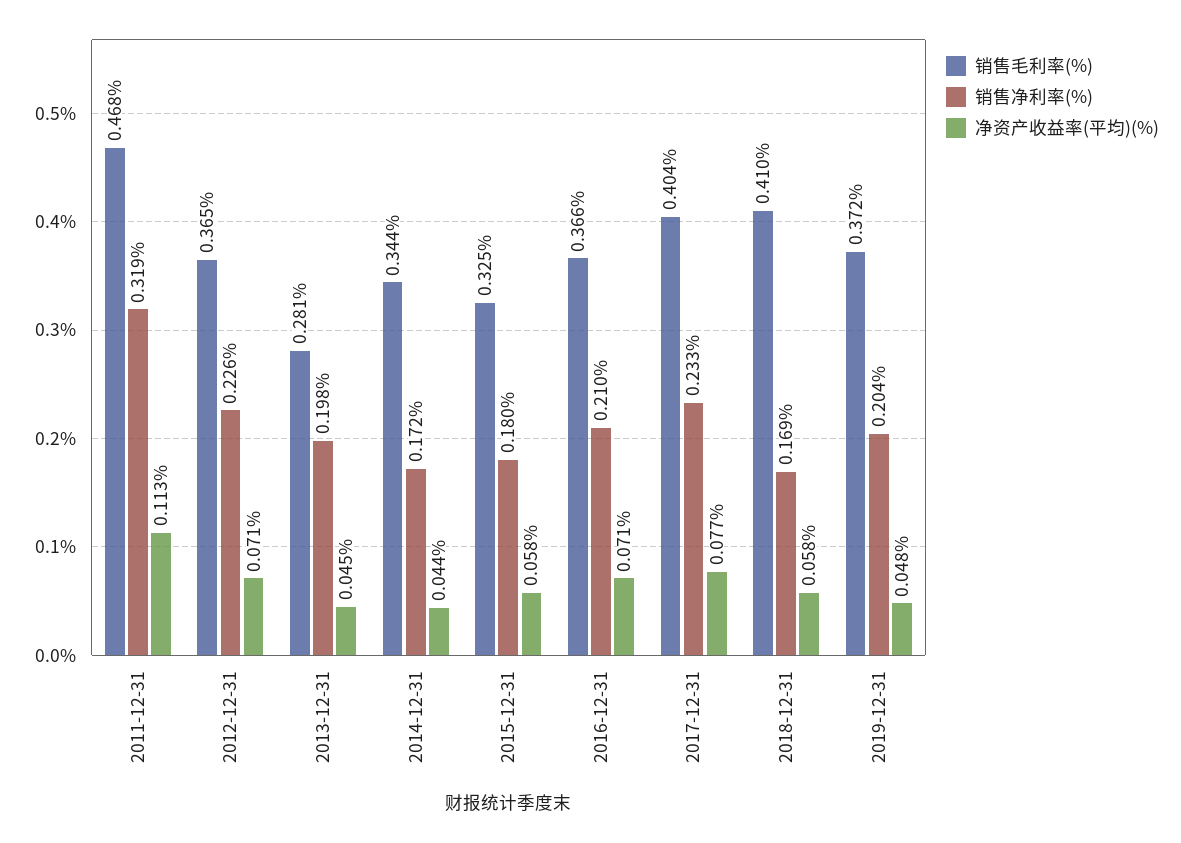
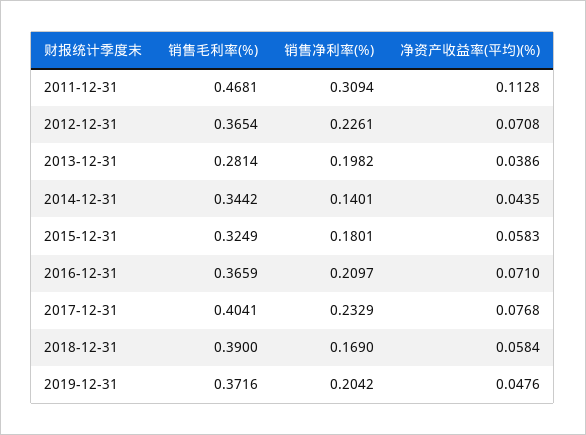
销售净利率(%), 2011-12-31: 0.319 -> 0.3094
净资产收益率(平均)(%), 2013-12-31: 0.045 -> 0.0386
销售净利率(%), 2014-12-31: 0.172 -> 0.1401
销售毛利率(%), 2018-12-31: 0.41 -> 0.39

